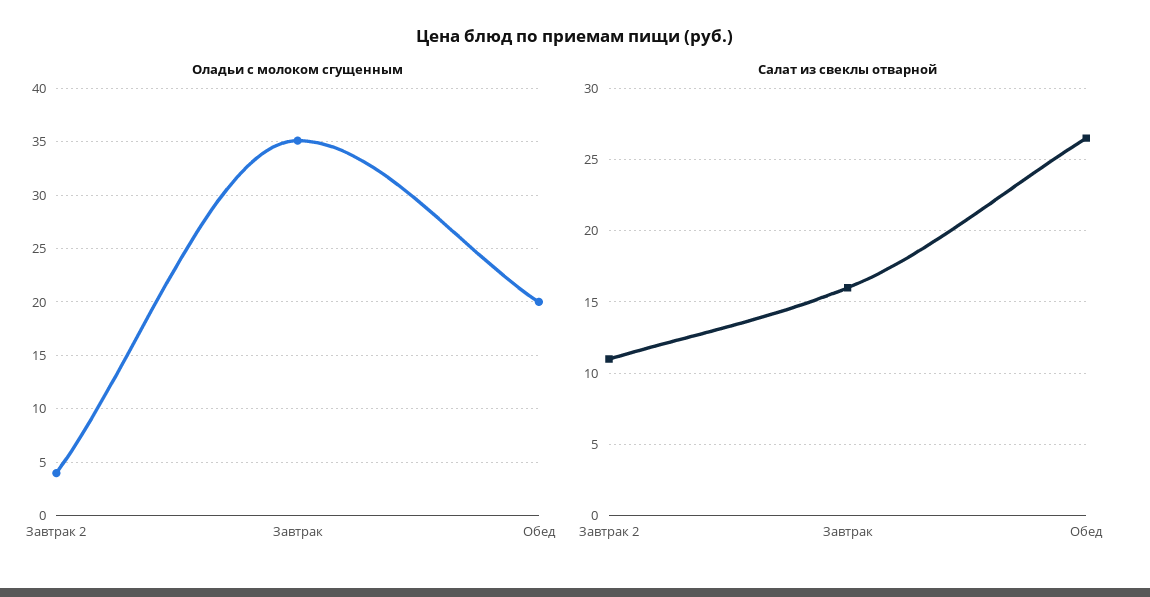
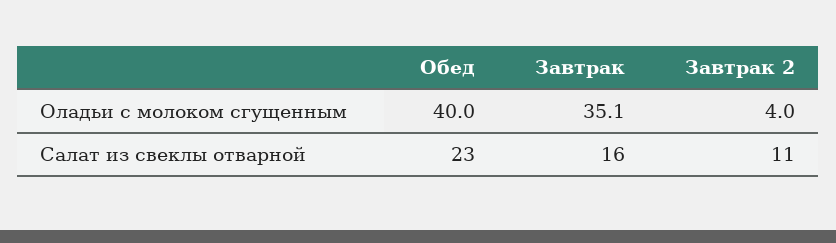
Оладьи с молоком сгущенным, Обед: 20 -> 40
Салат из свеклы отварной, Обед: 26.5 -> 23

